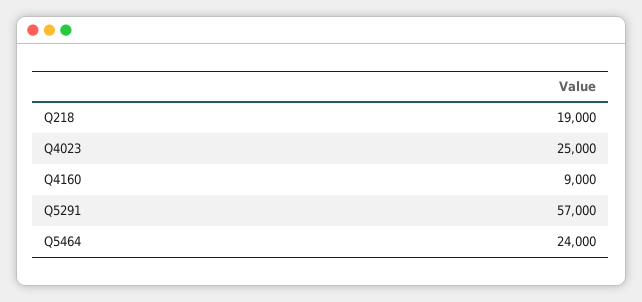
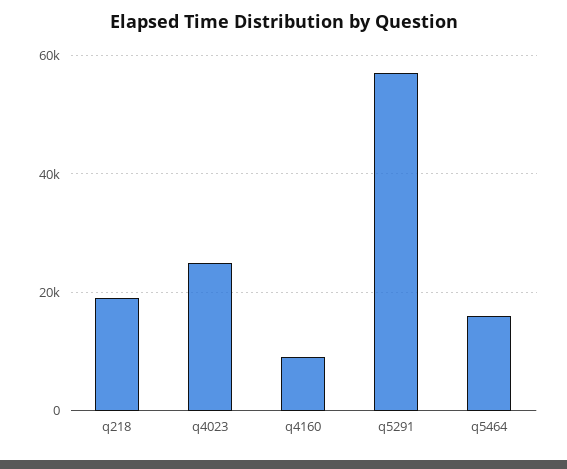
Q5464: 24000 -> 16000

